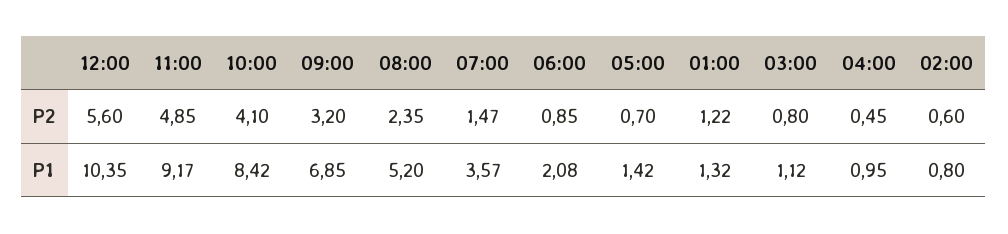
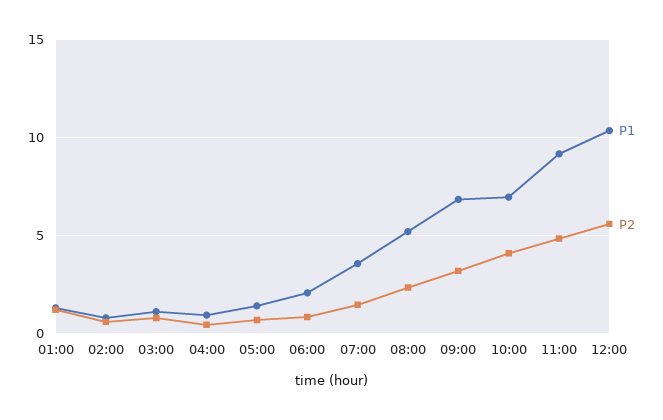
P1, 10:00: 8.42 -> 7

